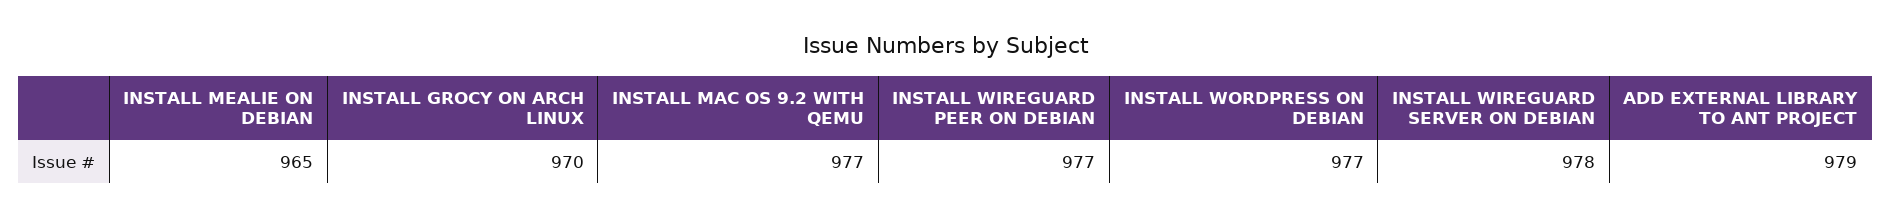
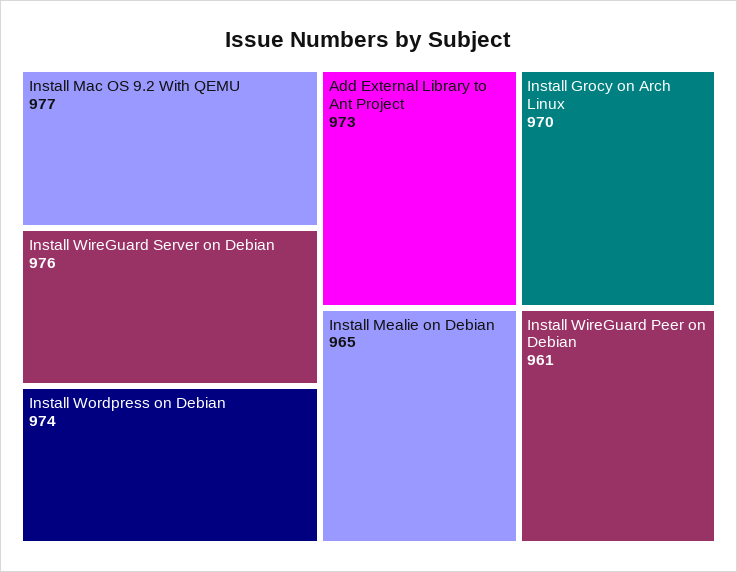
INSTALL WIREGUARD PEER ON DEBIAN: 977 -> 961
INSTALL WORDPRESS ON DEBIAN: 977 -> 974
INSTALL WIREGUARD SERVER ON DEBIAN: 978 -> 976
ADD EXTERNAL LIBRARY TO ANT PROJECT: 979 -> 973

